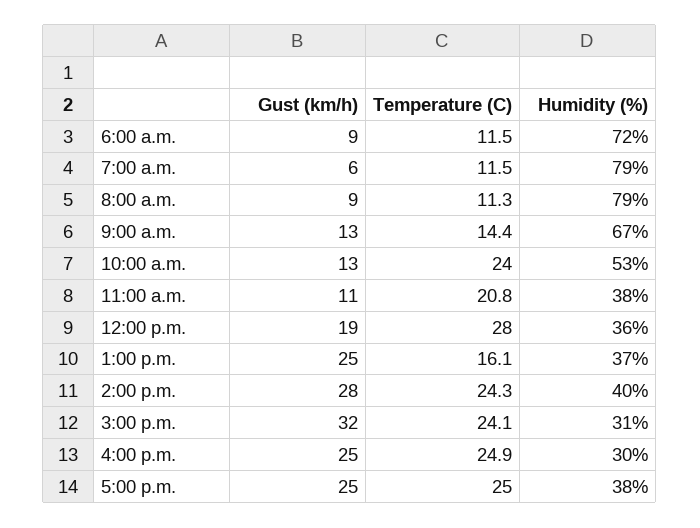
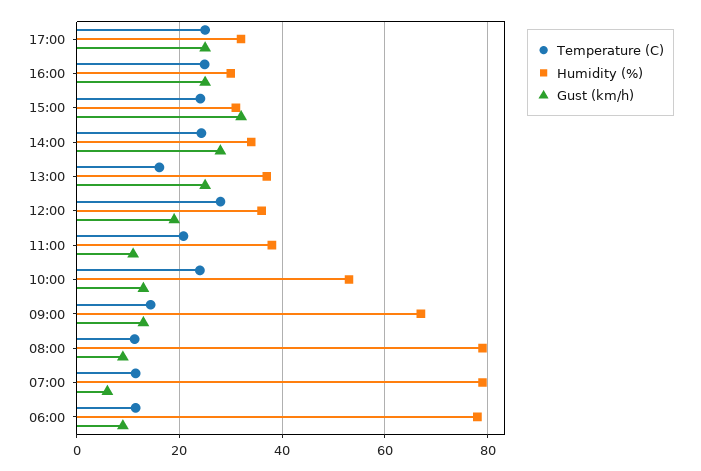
Humidity (%), 6:00 a.m.: 72 -> 78
Humidity (%), 2:00 p.m.: 40 -> 34
Humidity (%), 5:00 p.m.: 38 -> 32

